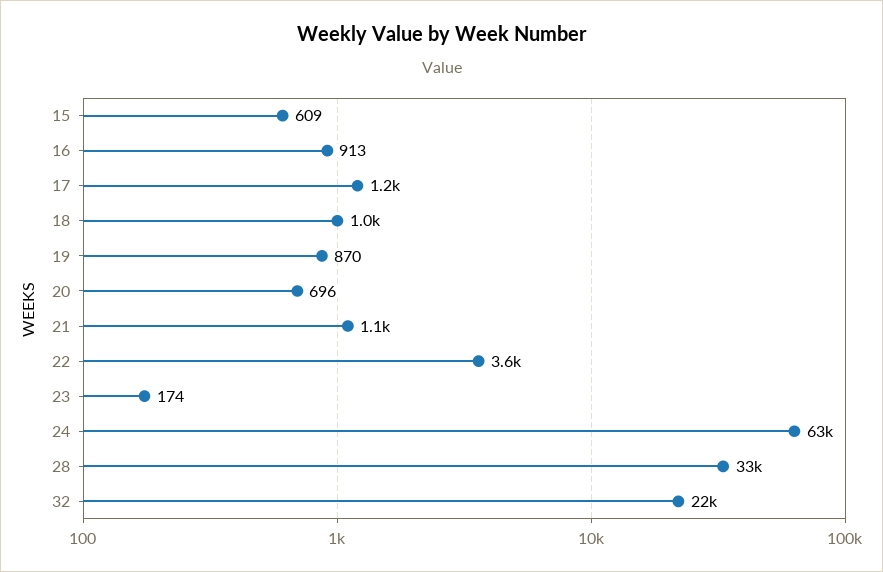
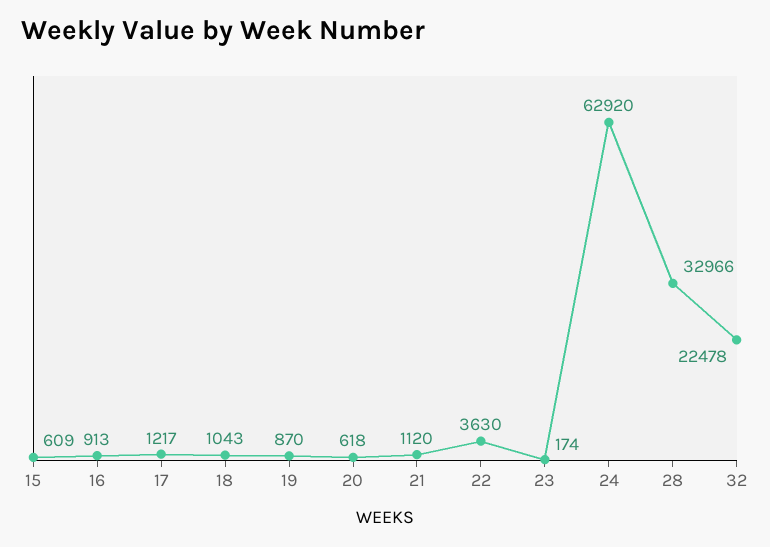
20: 696 -> 618

